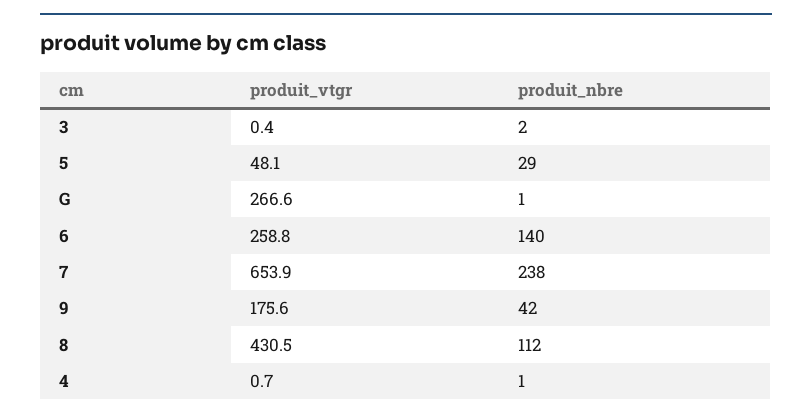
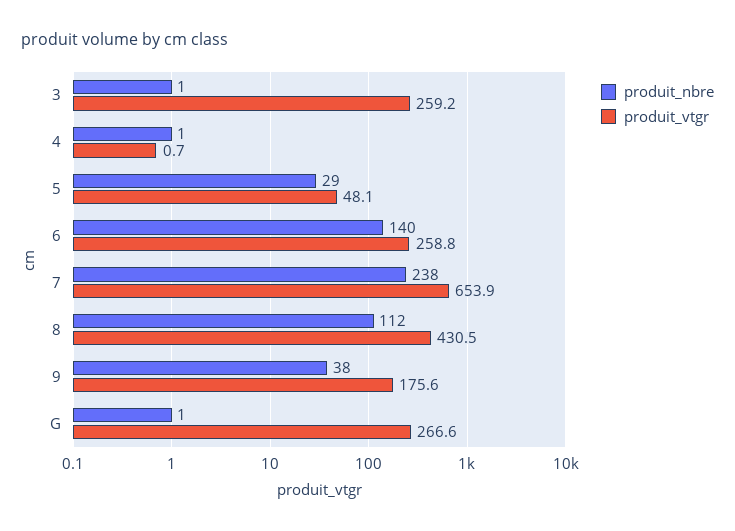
produit_vtgr, 3: 0.4 -> 259.2
produit_nbre, 3: 2 -> 1
produit_nbre, 9: 42 -> 38

